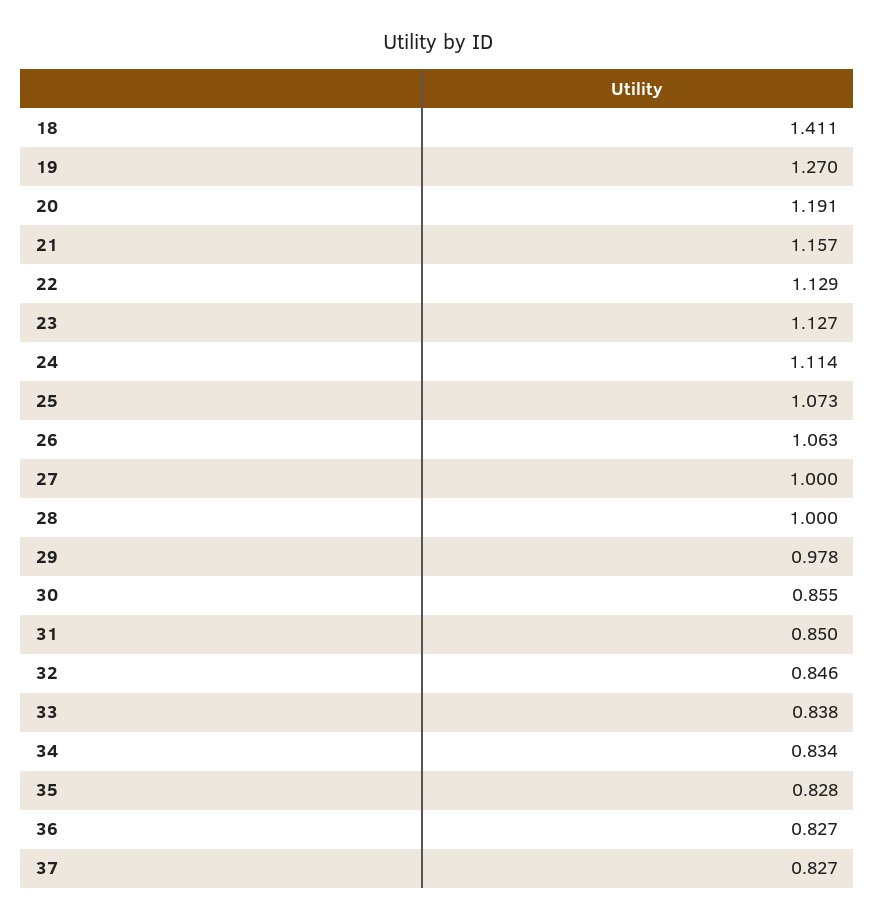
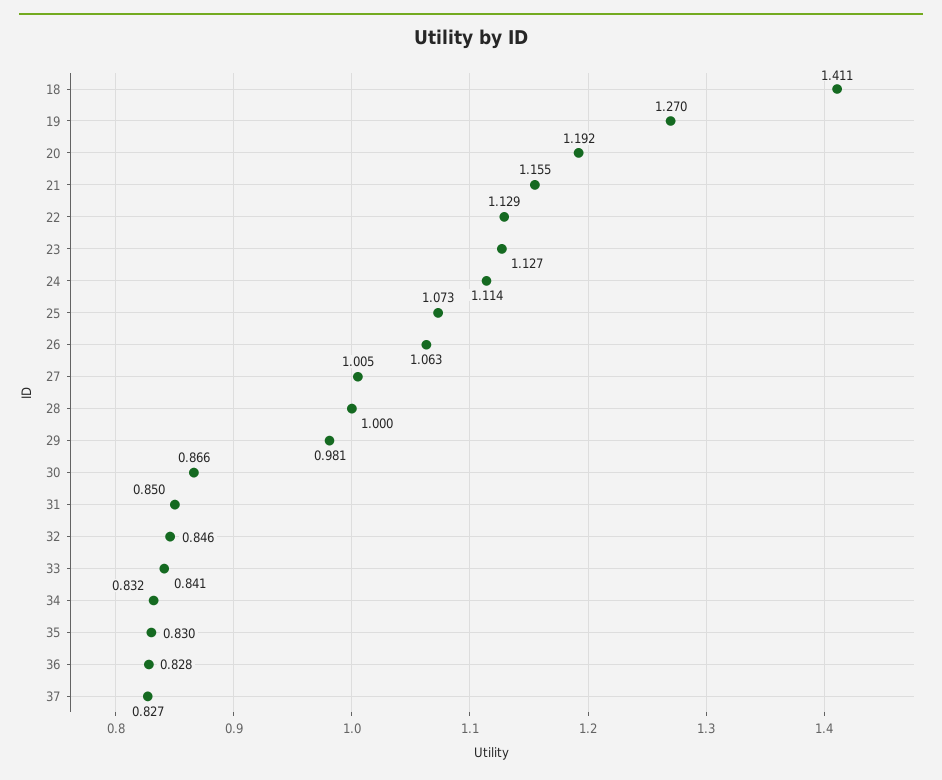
20: 1.191 -> 1.192
21: 1.157 -> 1.155
27: 1 -> 1.005
29: 0.978 -> 0.981
30: 0.855 -> 0.866
33: 0.838 -> 0.841
34: 0.834 -> 0.832
35: 0.828 -> 0.83
36: 0.827 -> 0.828

